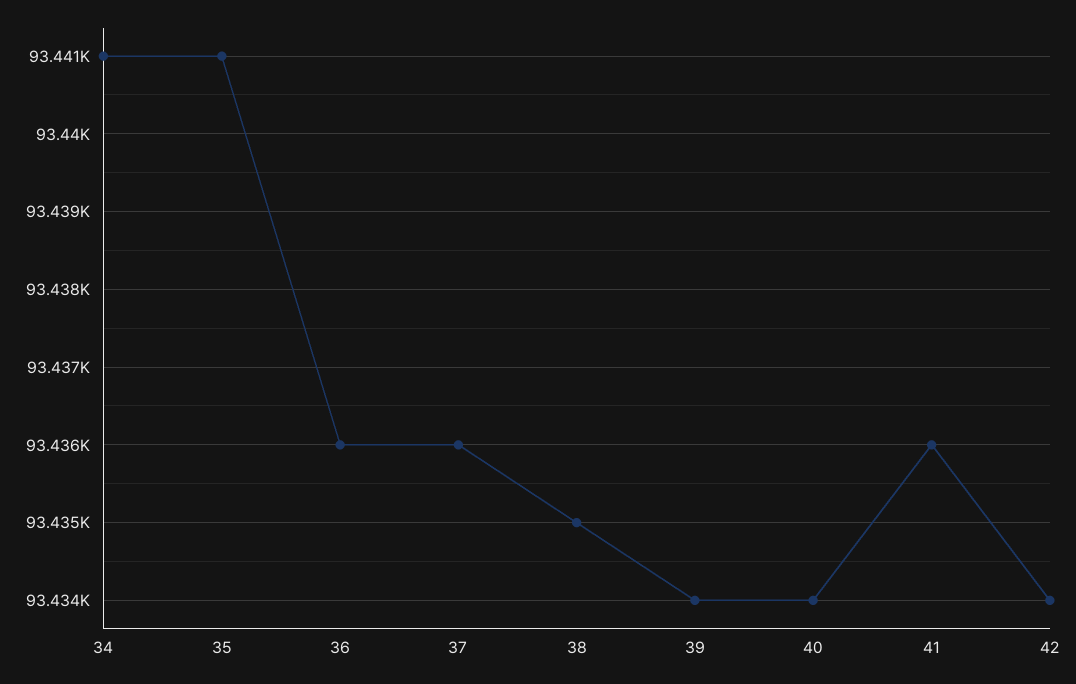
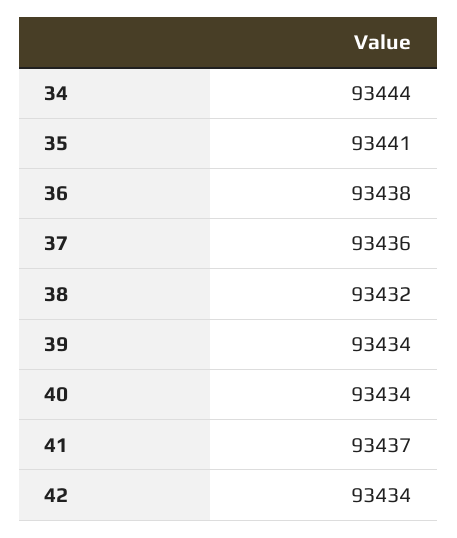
34: 93441 -> 93444
36: 93436 -> 93438
38: 93435 -> 93432
41: 93436 -> 93437

